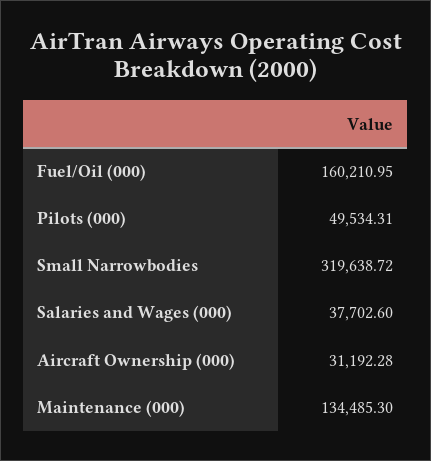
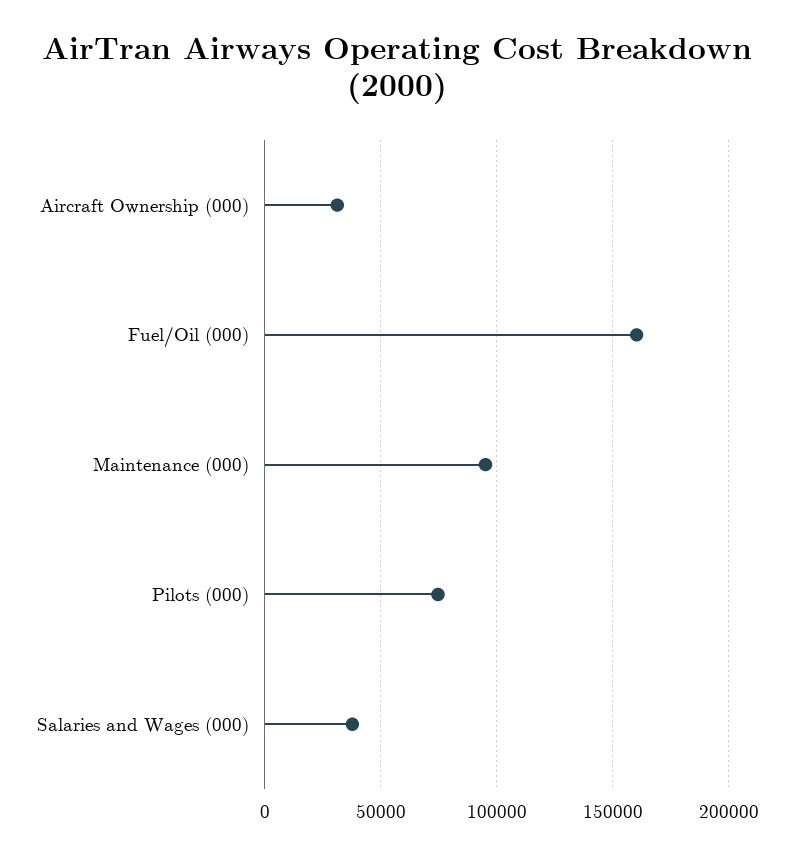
Pilots (000): 49534.31 -> 75000
Small Narrowbodies: 319638.72 -> none
Maintenance (000): 134485.3 -> 95000

